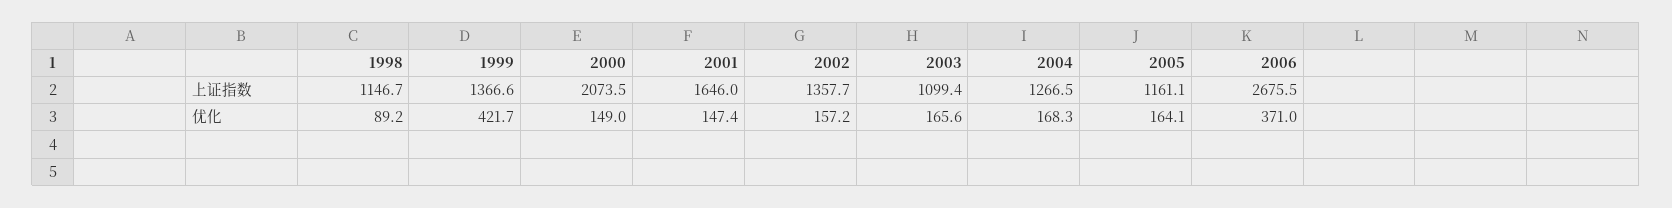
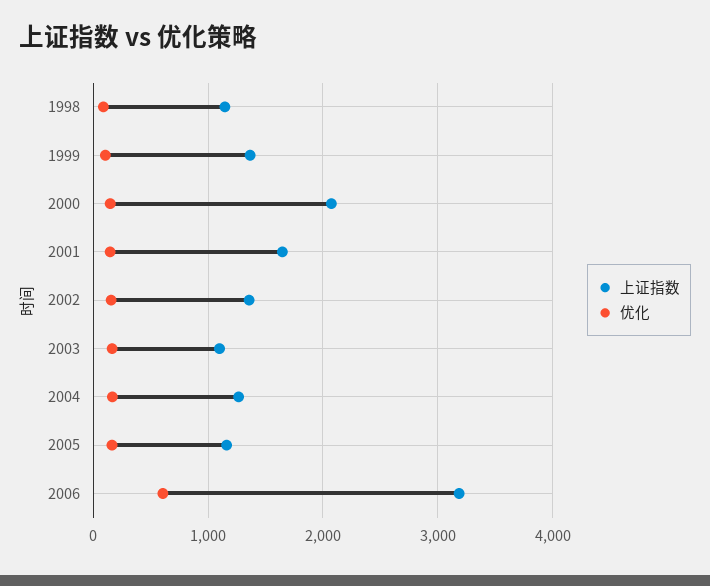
上证指数, 2006: 2675.5 -> 3200
优化, 1999: 421.7 -> 100
优化, 2006: 371 -> 600

